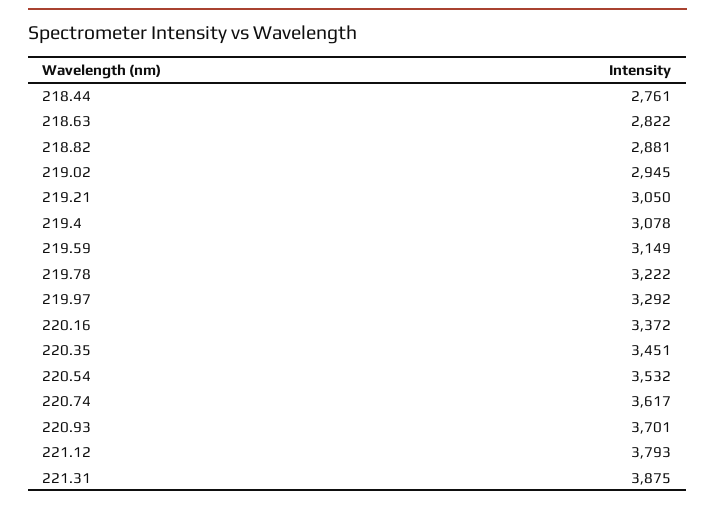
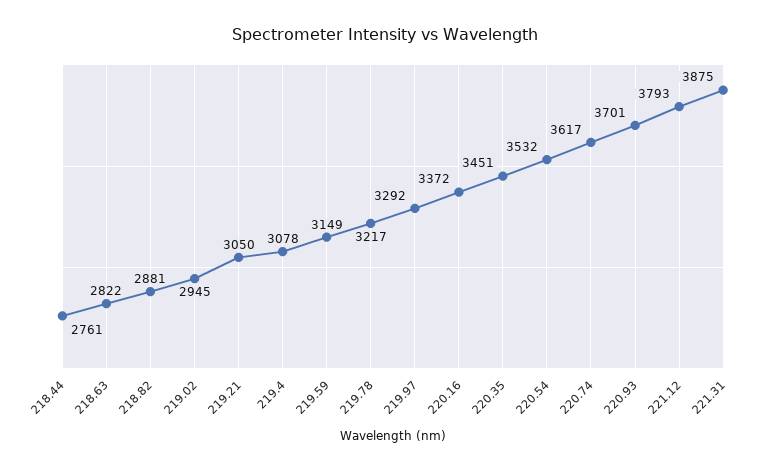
219.78: 3222 -> 3217

